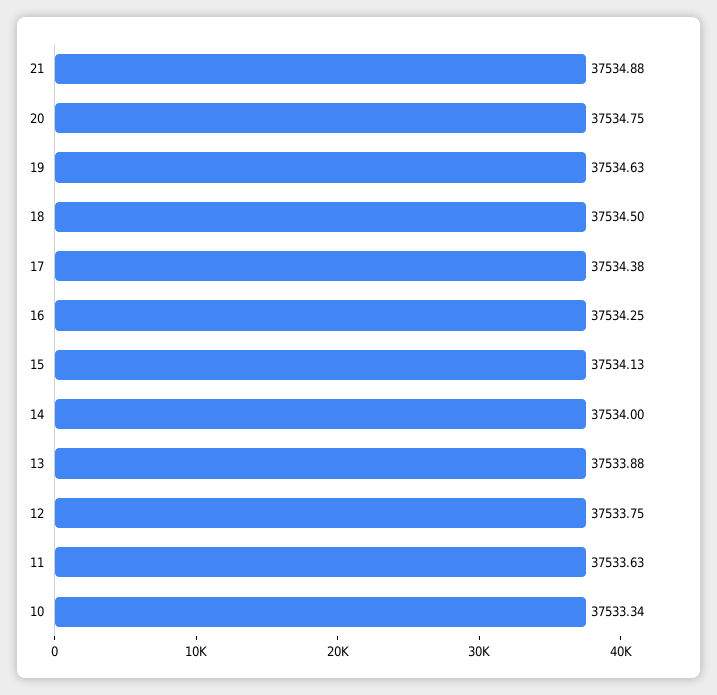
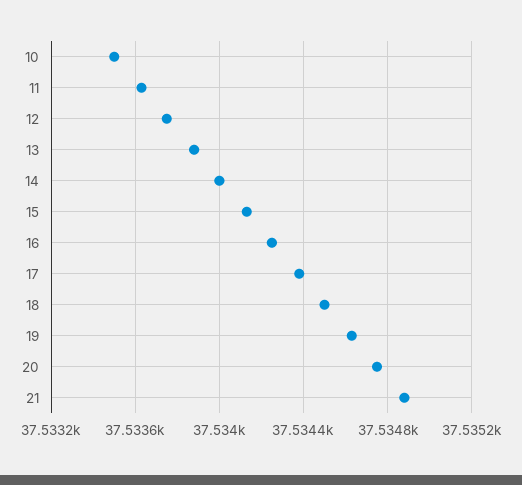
10: 37533.34 -> 37533.5

